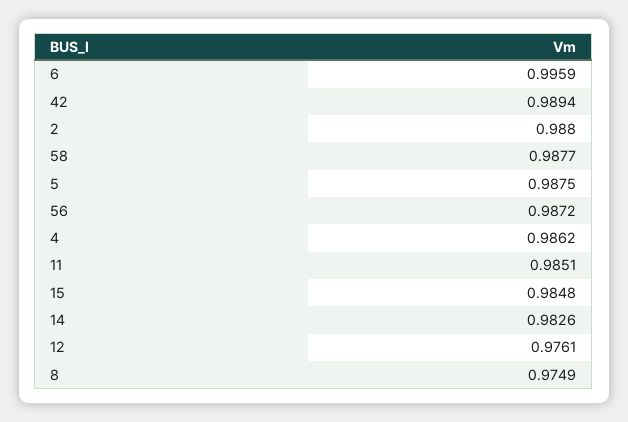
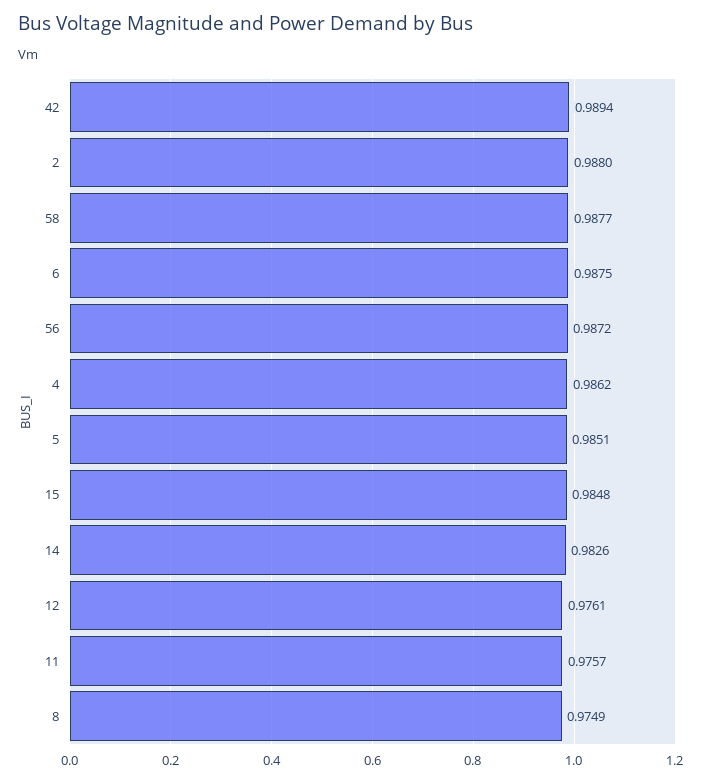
6: 0.9959 -> 0.9875
5: 0.9875 -> 0.9851
11: 0.9851 -> 0.9757

